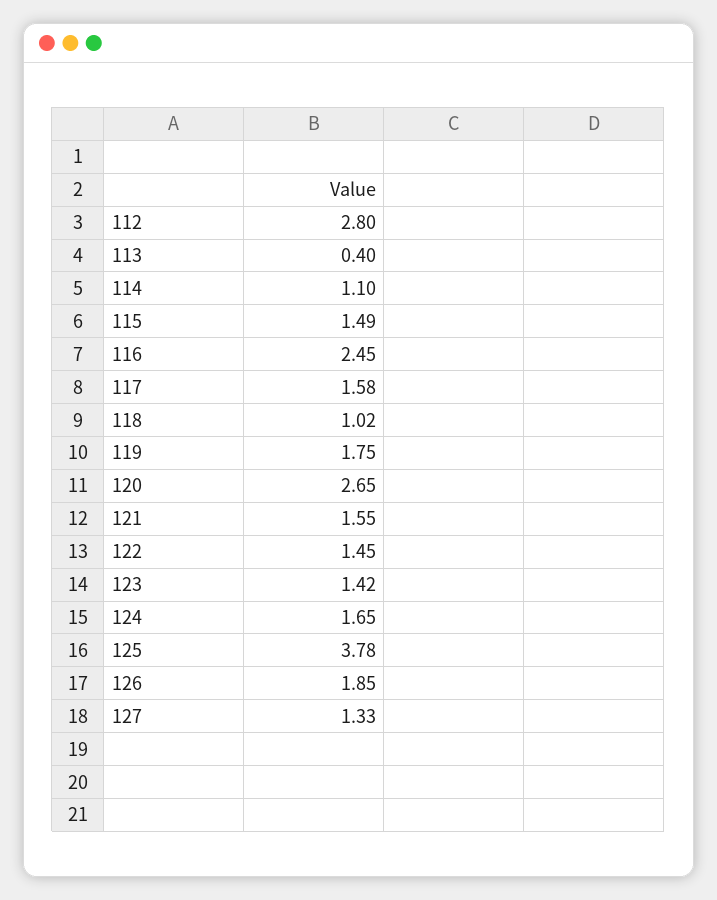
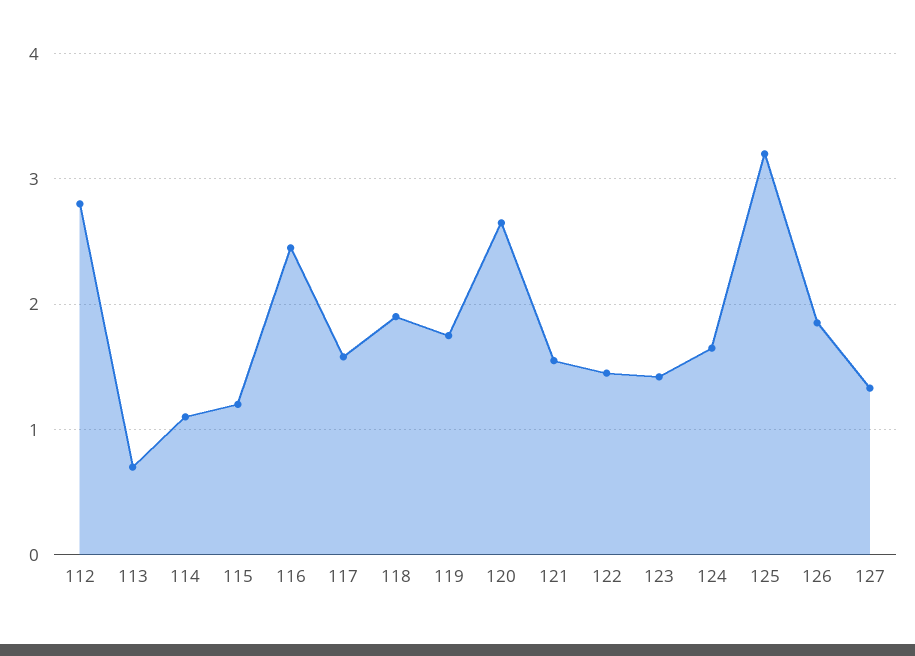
113: 0.4 -> 0.7
115: 1.49 -> 1.2
118: 1.02 -> 1.9
125: 3.78 -> 3.2

